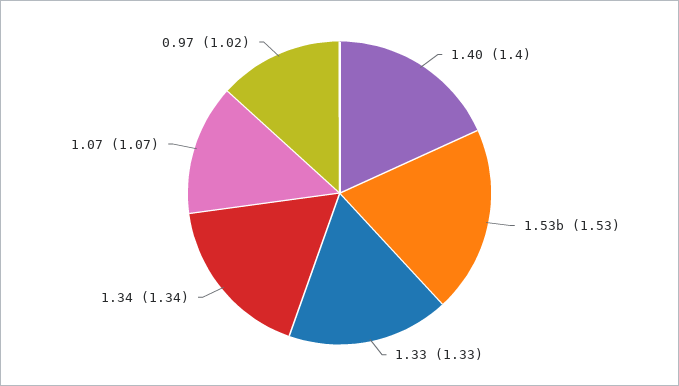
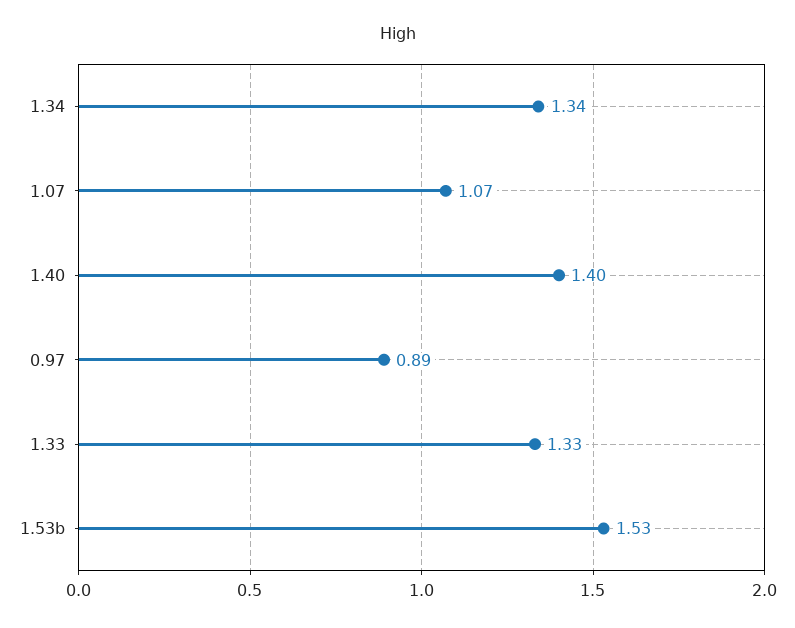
0.97: 1.02 -> 0.89

